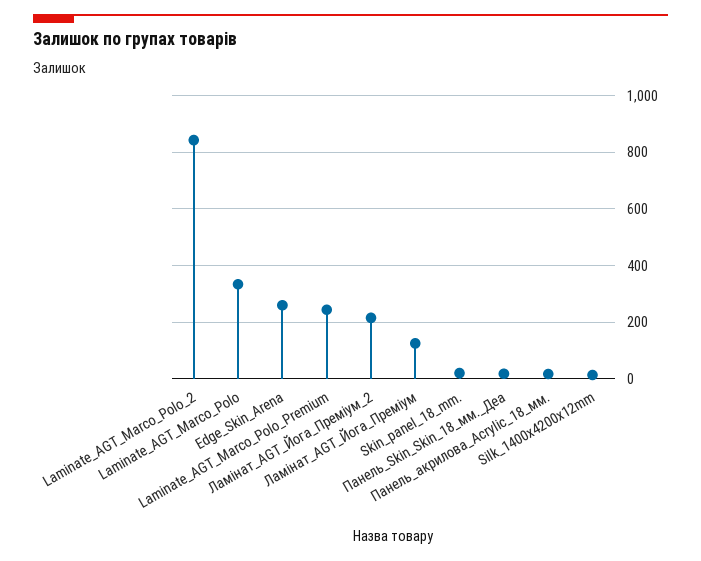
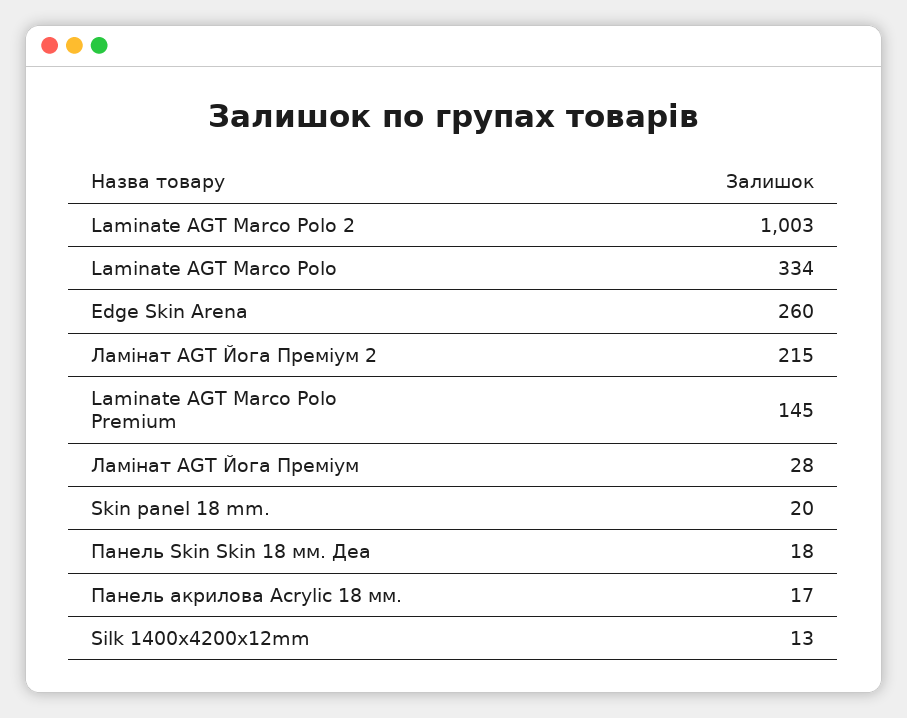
Laminate_AGT_Marco_Polo_2: 850 -> 1003
Laminate_AGT_Marco_Polo_Premium: 250 -> 145
Ламінат_AGT_Йога_Преміум: 125 -> 28

